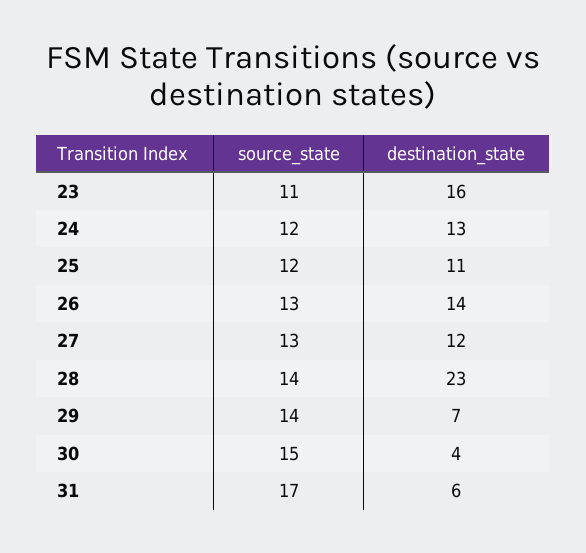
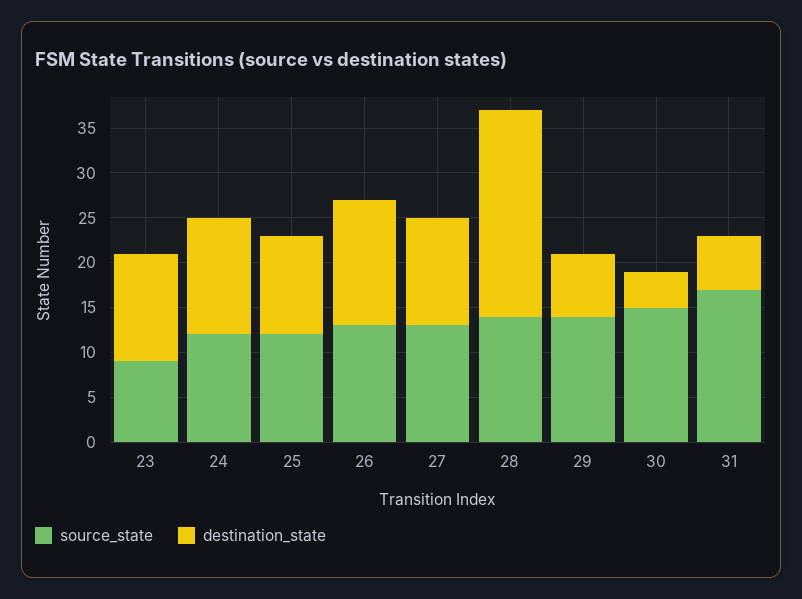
source_state, 23: 11 -> 9
destination_state, 23: 16 -> 12

